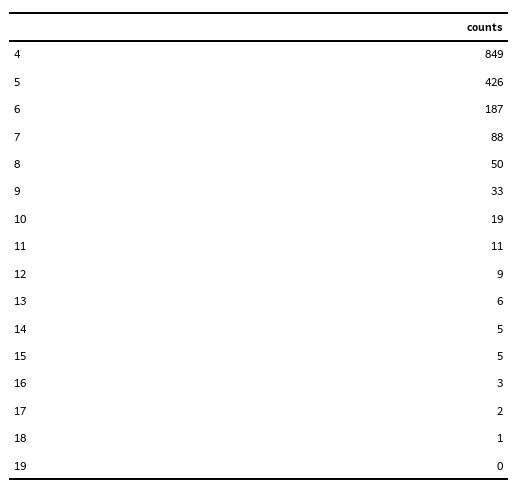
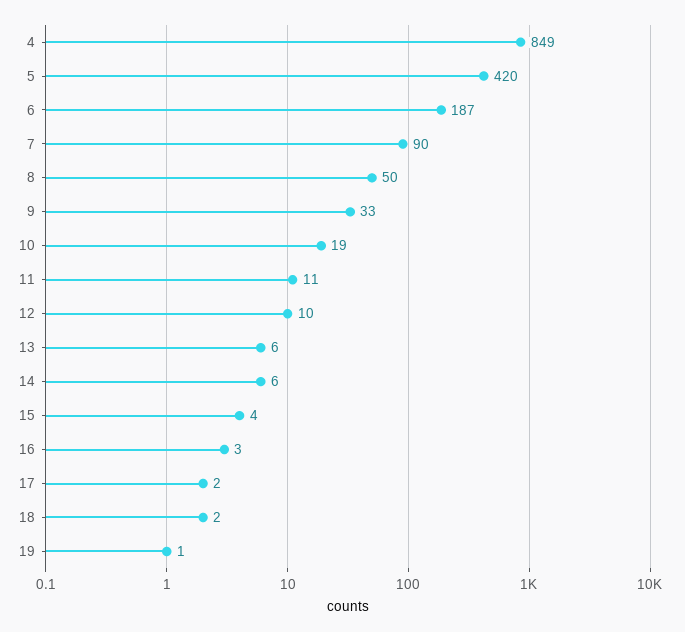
5: 426 -> 420
7: 88 -> 90
12: 9 -> 10
14: 5 -> 6
15: 5 -> 4
18: 1 -> 2
19: 0 -> 1

